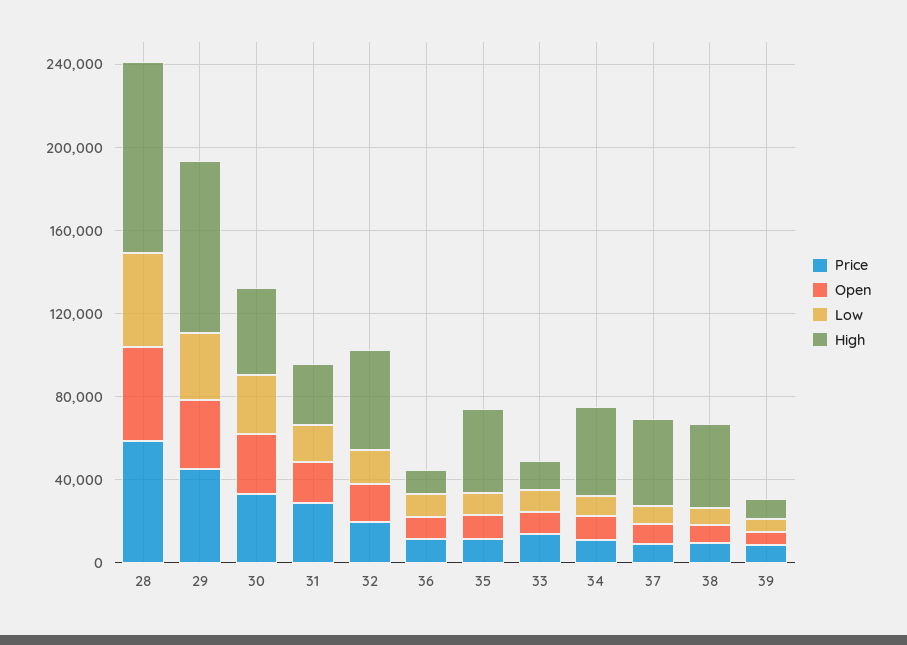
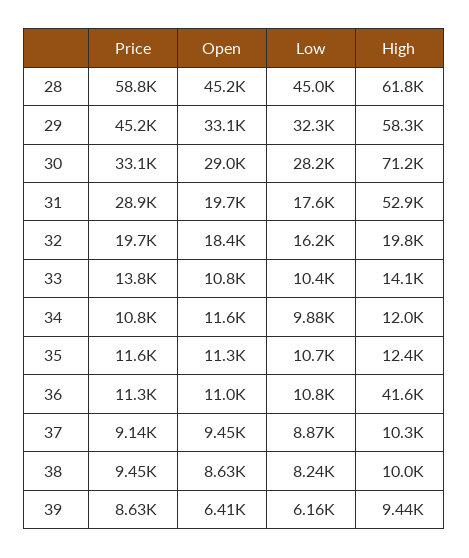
High, 28: 90000 -> 61800
High, 29: 80000 -> 58300
High, 30: 40000 -> 71200
High, 31: 30000 -> 52900
High, 32: 50000 -> 19800
High, 36: 10000 -> 41600
High, 35: 40000 -> 12400
High, 34: 40000 -> 12000
High, 37: 40000 -> 10300
High, 38: 40000 -> 10000

